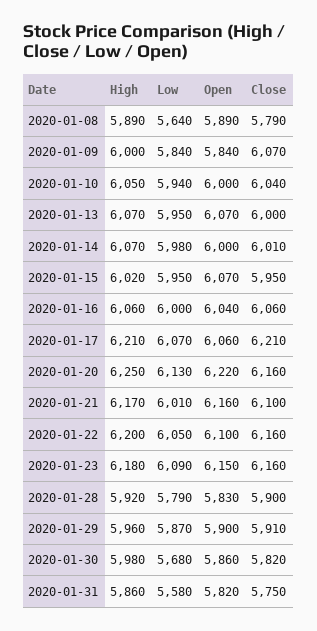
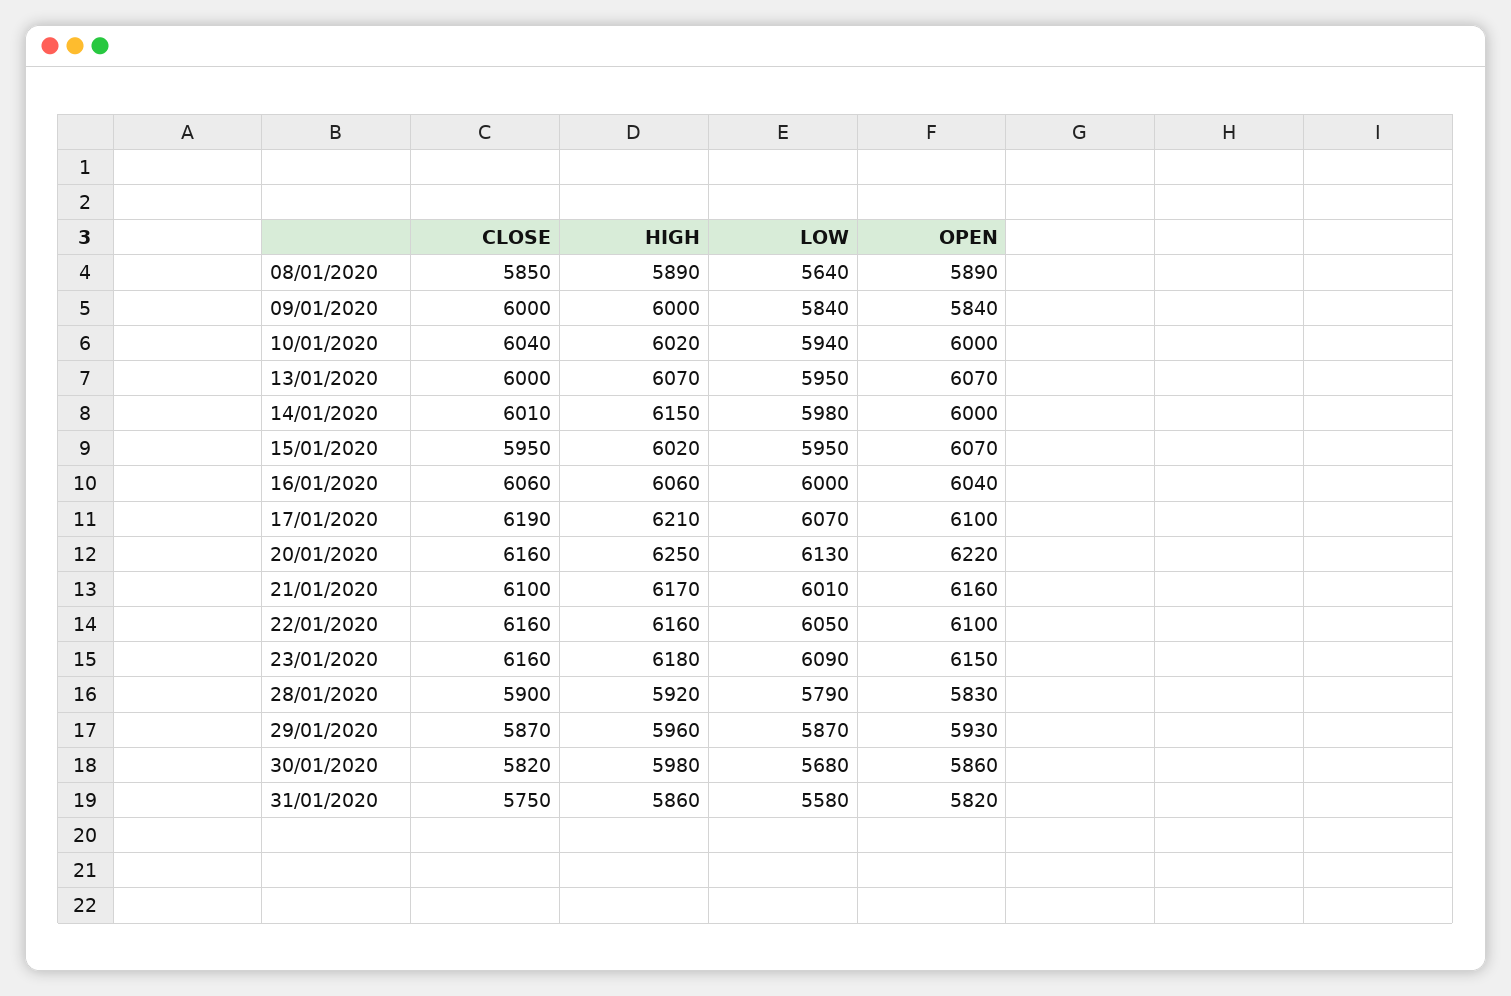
Close, 2020-01-08: 5790 -> 5850
Close, 2020-01-09: 6070 -> 6000
High, 2020-01-10: 6050 -> 6020
High, 2020-01-14: 6070 -> 6150
Open, 2020-01-17: 6060 -> 6100
Close, 2020-01-17: 6210 -> 6190
High, 2020-01-22: 6200 -> 6160
Open, 2020-01-29: 5900 -> 5930
Close, 2020-01-29: 5910 -> 5870

